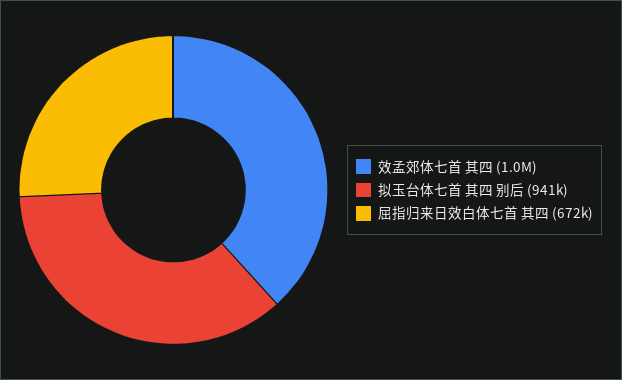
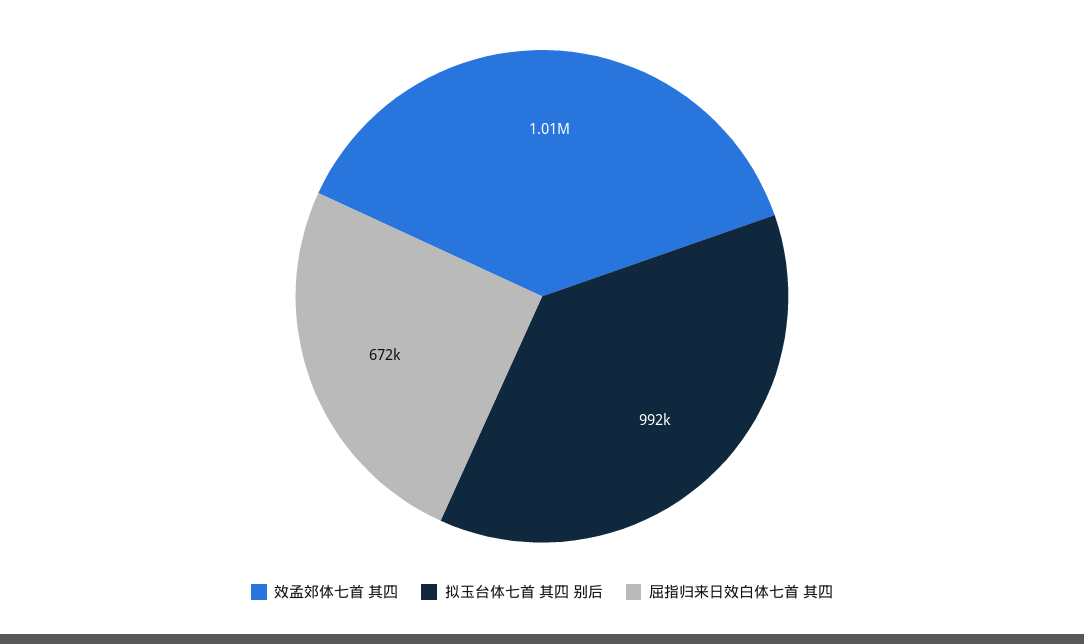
拟玉台体七首 其四 别后: 941000 -> 992000

